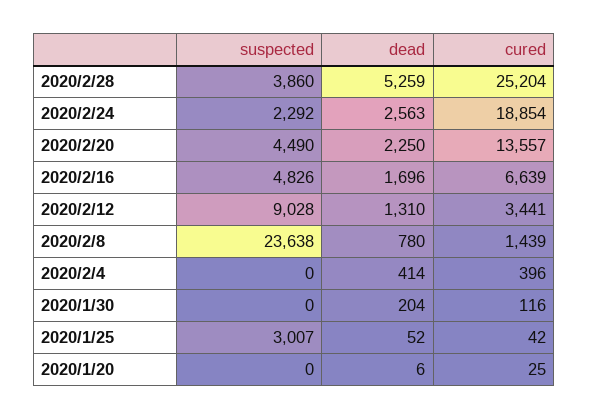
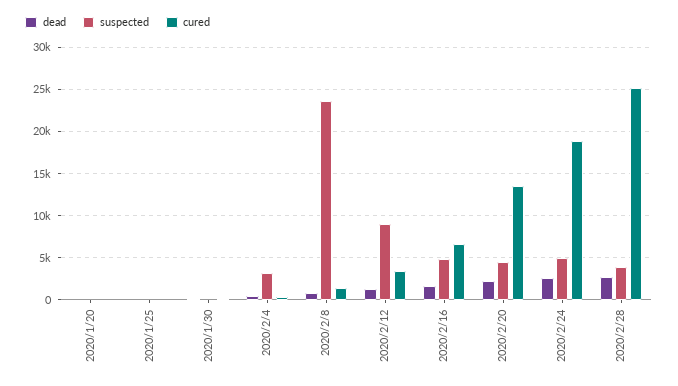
dead, 2020/2/28: 5259 -> 3000
suspected, 2020/2/24: 2292 -> 5000
suspected, 2020/2/4: 0 -> 3000
suspected, 2020/1/25: 3007 -> 0

